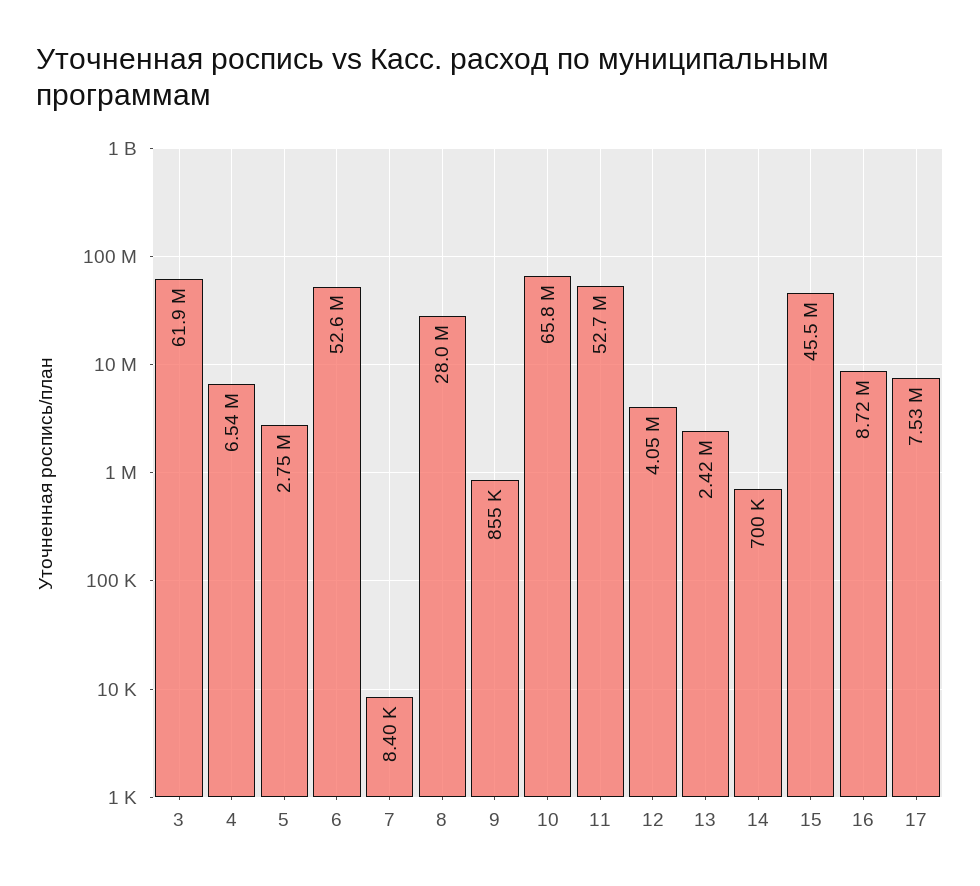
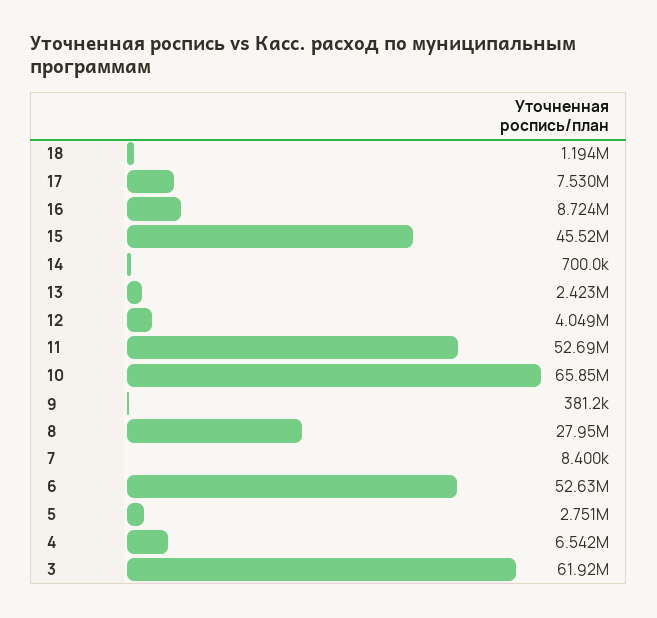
9: 855000 -> 381200
18: none -> 1194000

